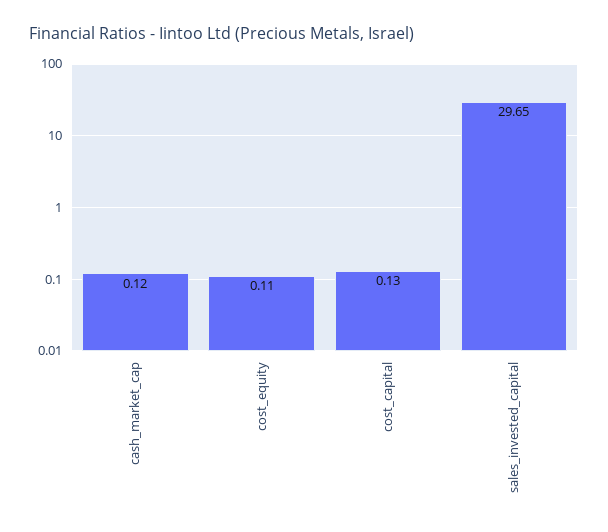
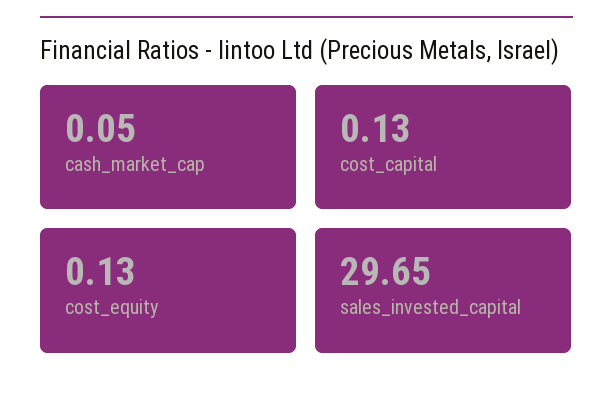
cash_market_cap: 0.12 -> 0.05
cost_equity: 0.11 -> 0.13

